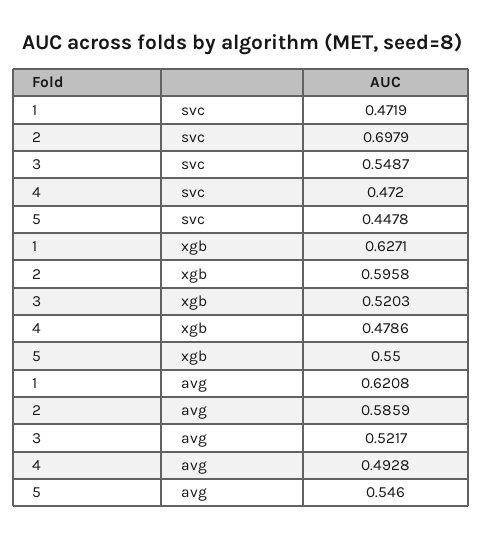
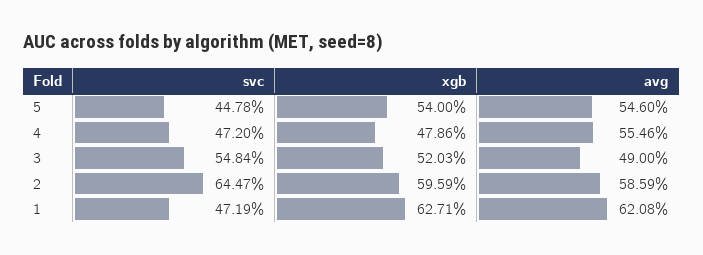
2, svc: 0.6979 -> 0.6447
3, svc: 0.5487 -> 0.5484
2, xgb: 0.5958 -> 0.5959
5, xgb: 0.55 -> 0.54
3, avg: 0.5217 -> 0.49
4, avg: 0.4928 -> 0.5546

